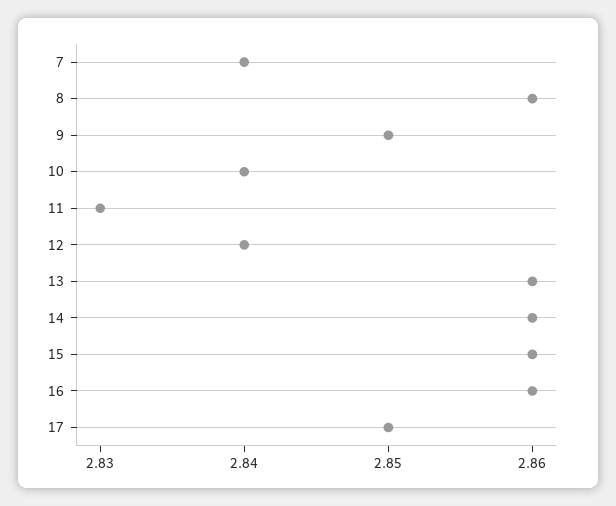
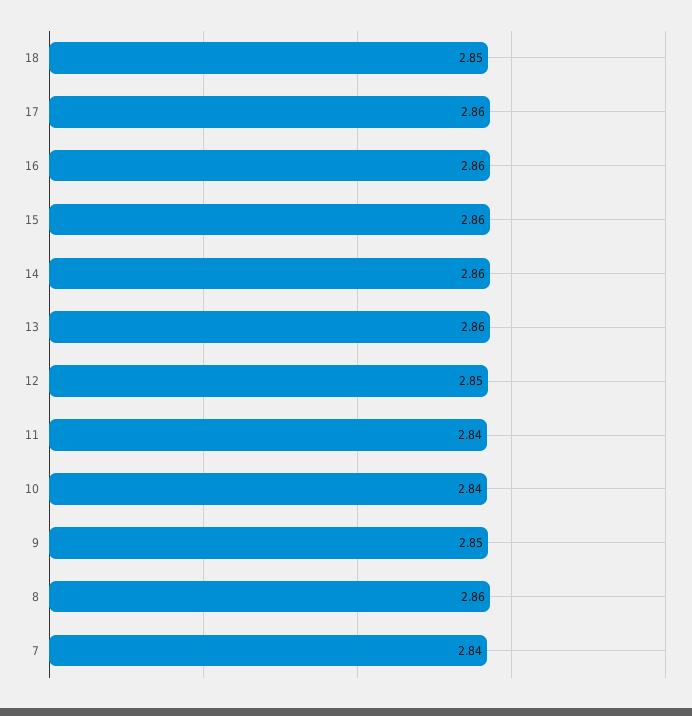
11: 2.83 -> 2.84
12: 2.84 -> 2.85
17: 2.85 -> 2.86
18: none -> 2.85

